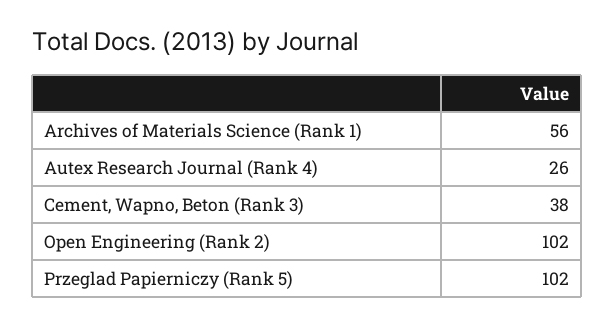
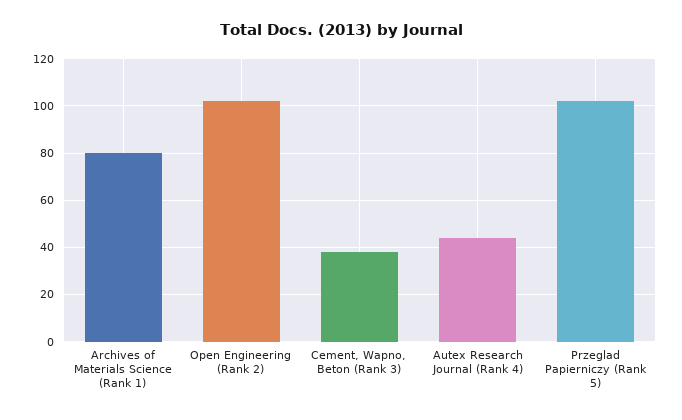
Archives of Materials Science (Rank 1): 56 -> 80
Autex Research Journal (Rank 4): 26 -> 45

